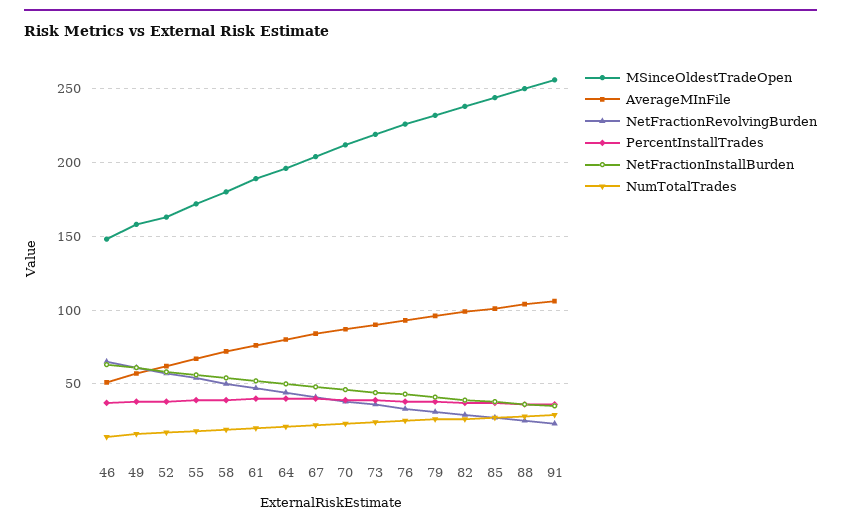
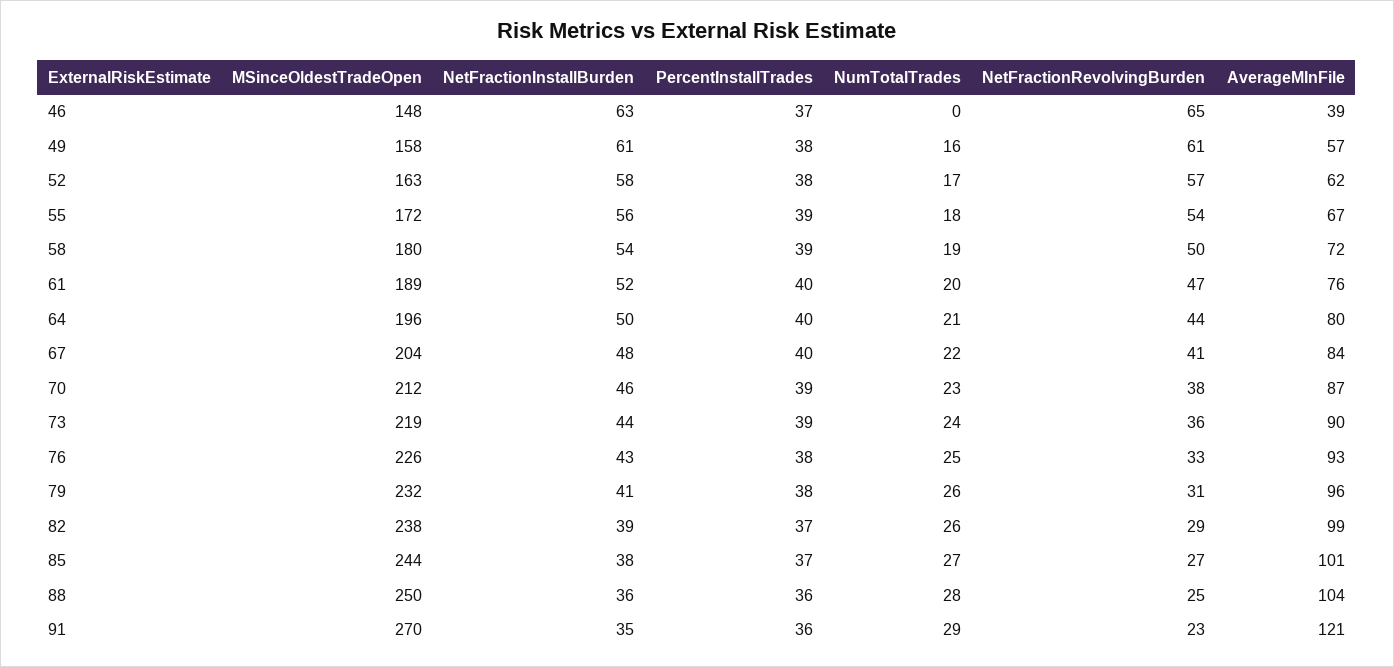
AverageMInFile, 46: 50 -> 39
NumTotalTrades, 46: 15 -> 0
MSinceOldestTradeOpen, 91: 255 -> 270
AverageMInFile, 91: 105 -> 121

